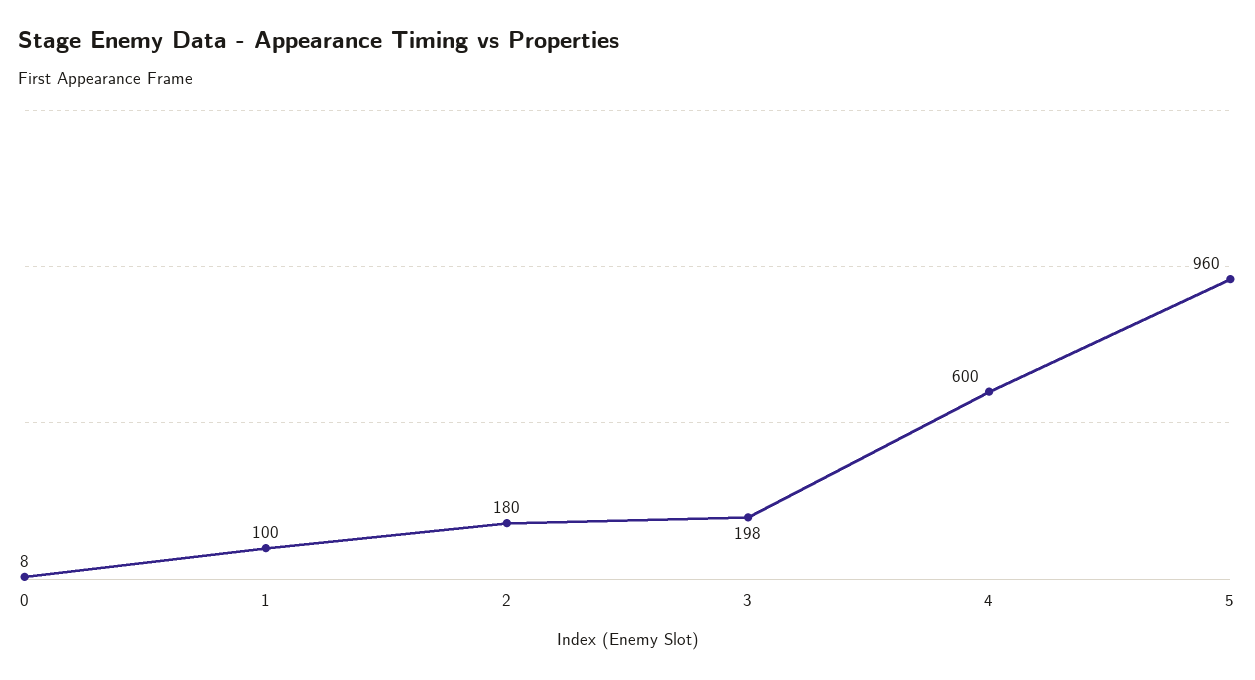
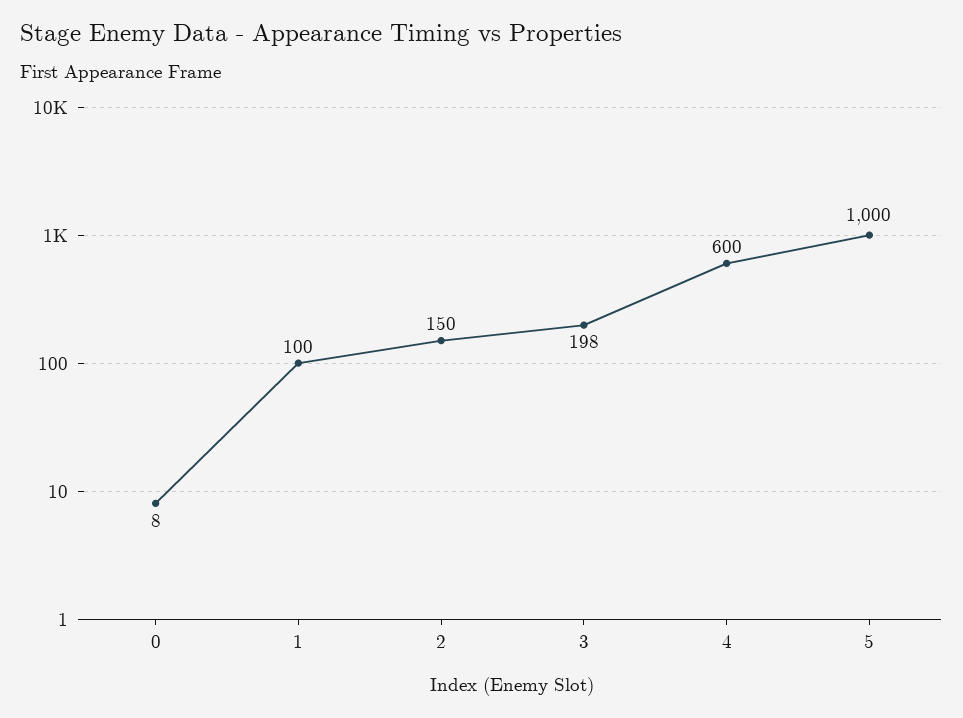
2: 180 -> 150
5: 960 -> 1000

